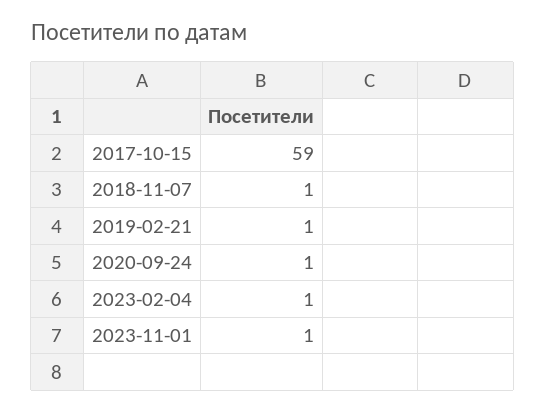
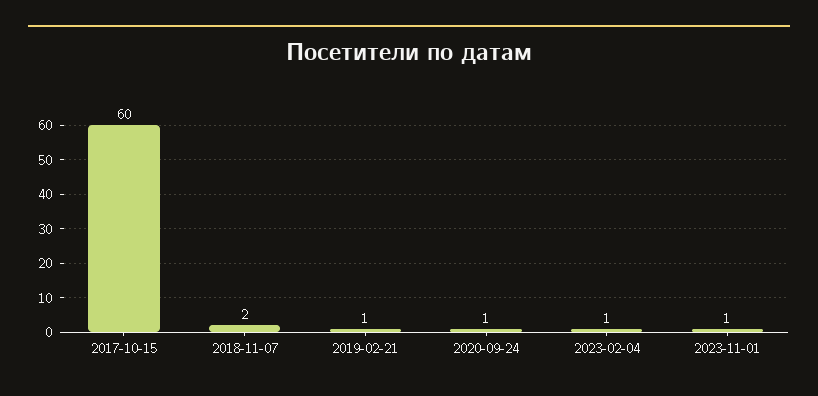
2017-10-15: 59 -> 60
2018-11-07: 1 -> 2

